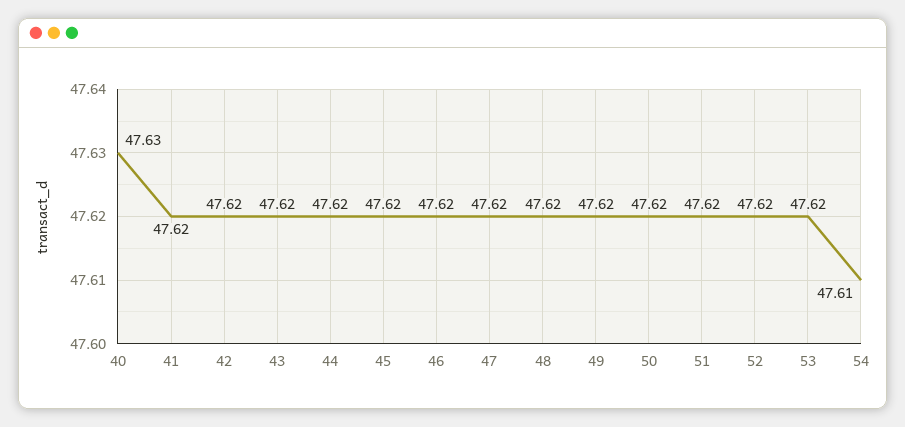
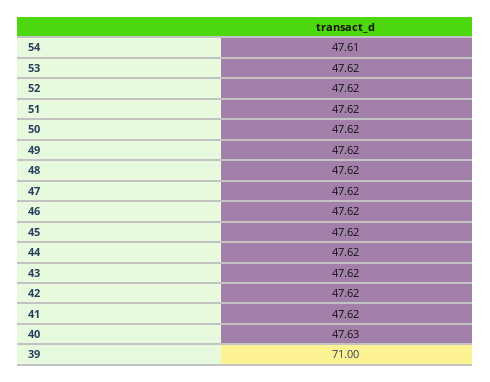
39: none -> 71

